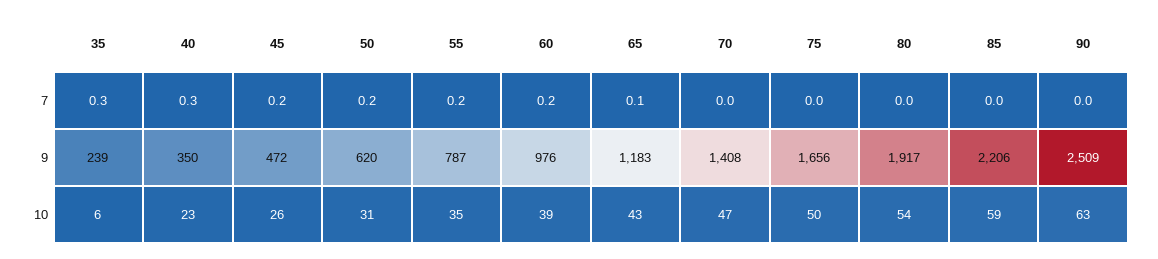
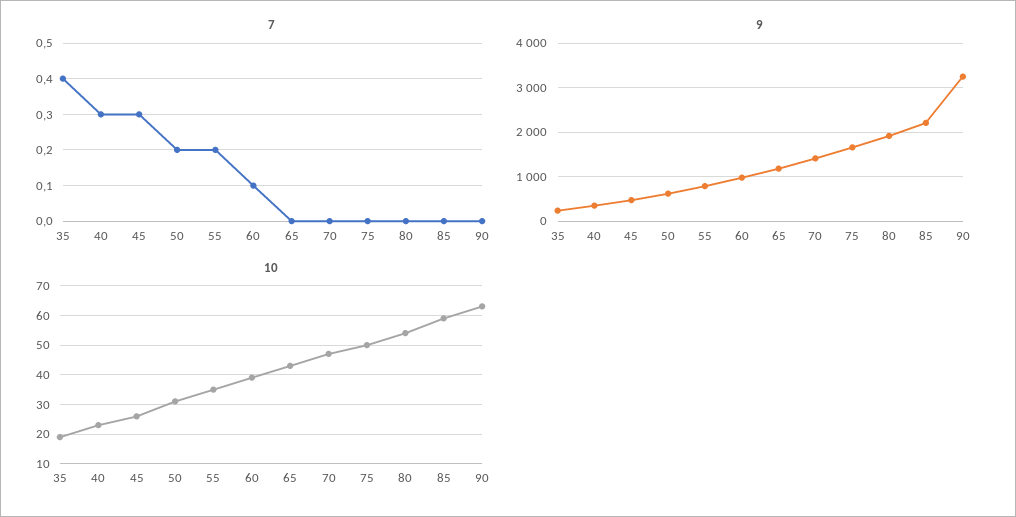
7, 35: 0.3 -> 0.4
7, 45: 0.2 -> 0.3
7, 60: 0.2 -> 0.1
7, 65: 0.1 -> 0
9, 90: 2509 -> 3200
10, 35: 6 -> 20

